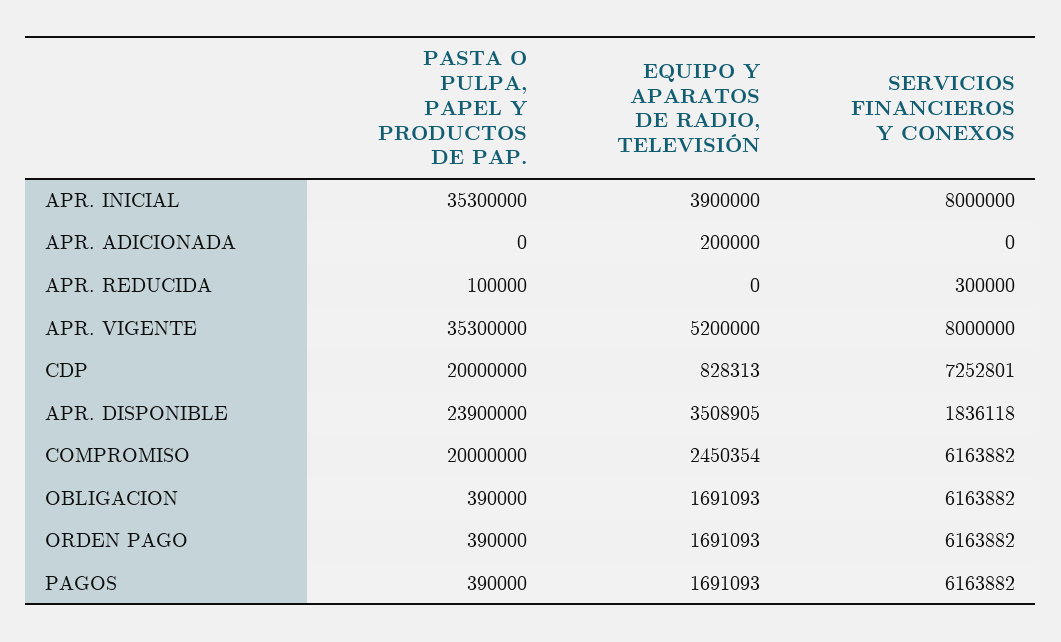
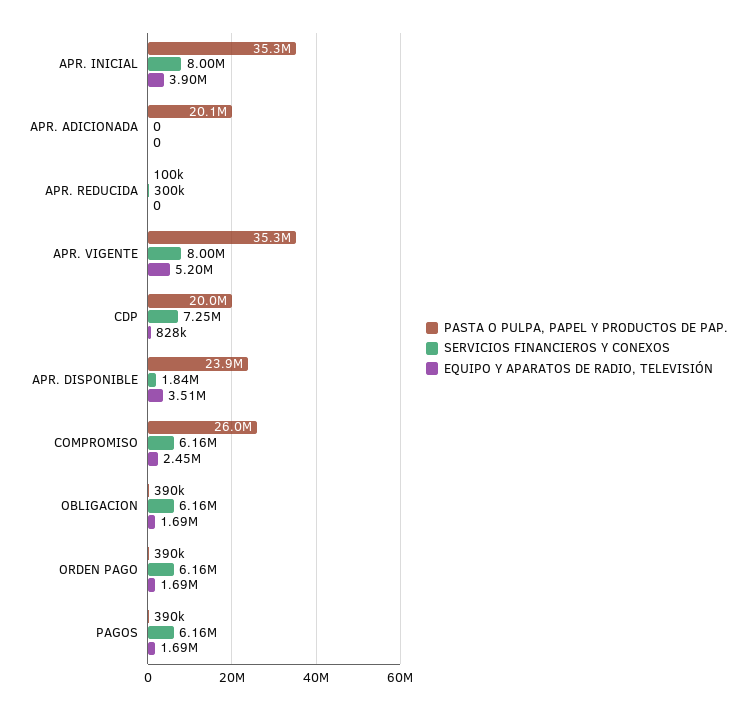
PASTA O PULPA, PAPEL Y PRODUCTOS DE PAP., APR. ADICIONADA: 0 -> 20100000
EQUIPO Y APARATOS DE RADIO, TELEVISIÓN, APR. ADICIONADA: 200000 -> 0
PASTA O PULPA, PAPEL Y PRODUCTOS DE PAP., COMPROMISO: 20000000 -> 26000000

